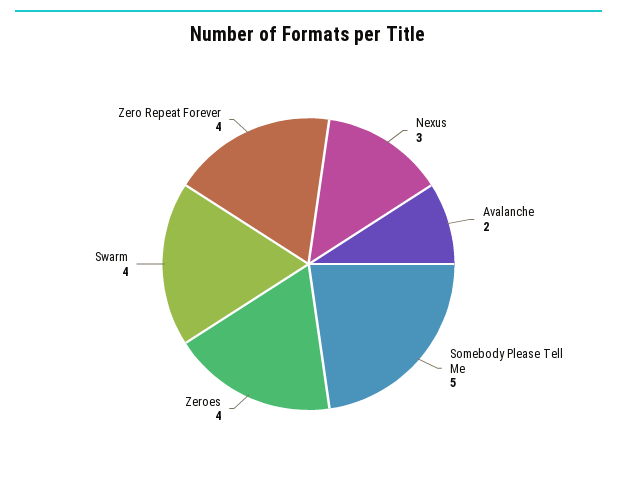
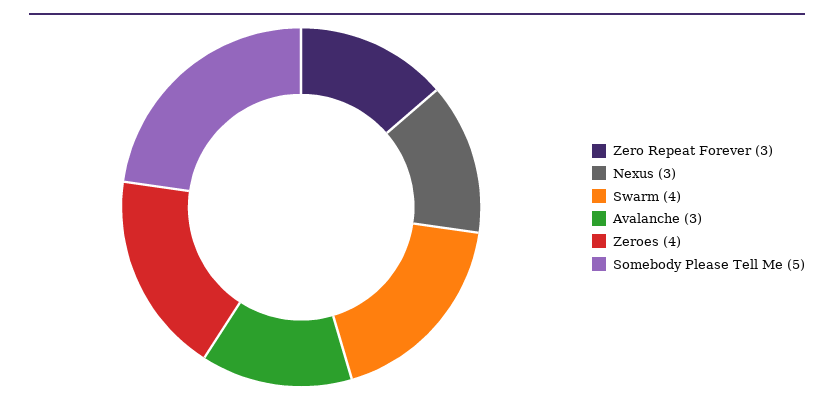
Avalanche: 2 -> 3
Zero Repeat Forever: 4 -> 3

